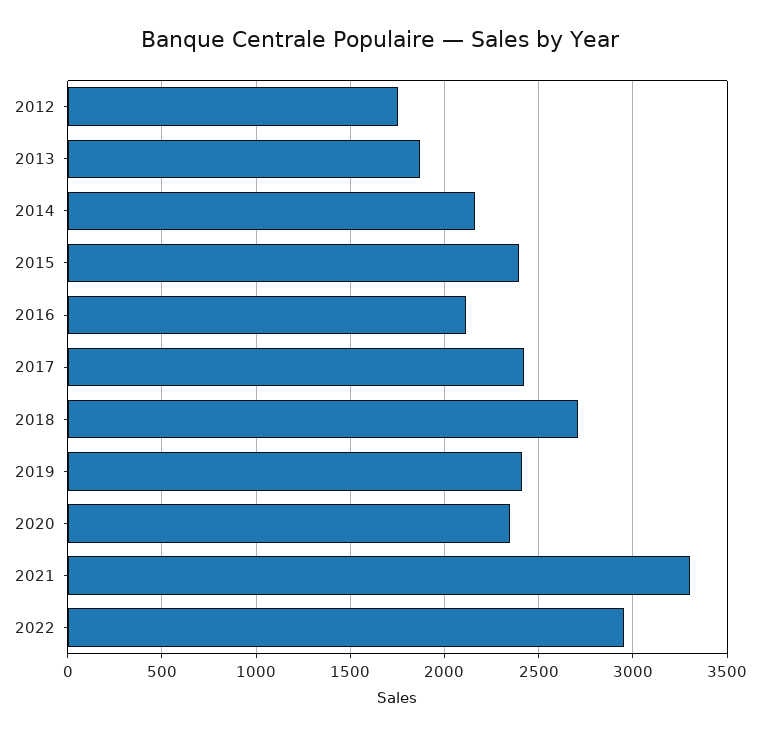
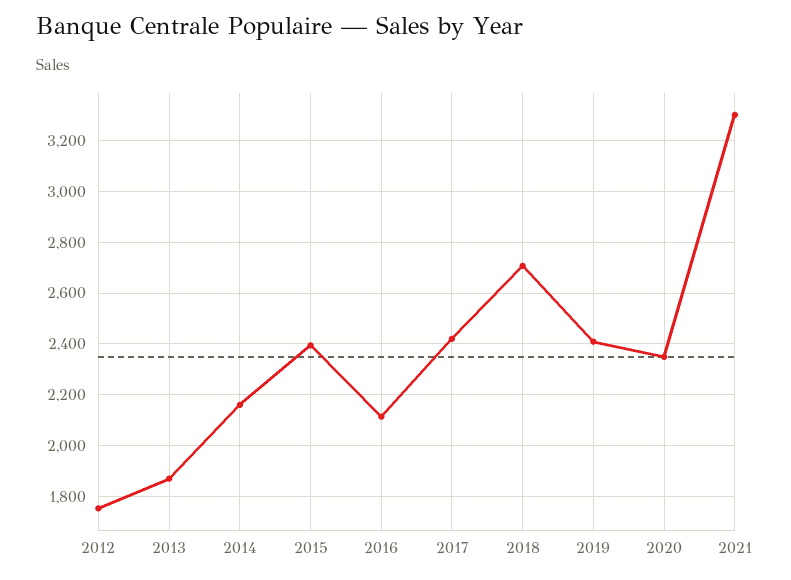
2022: 2950 -> none

